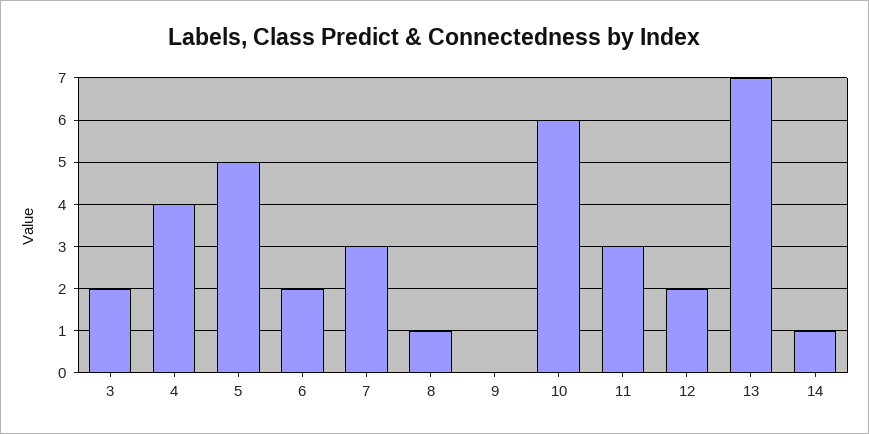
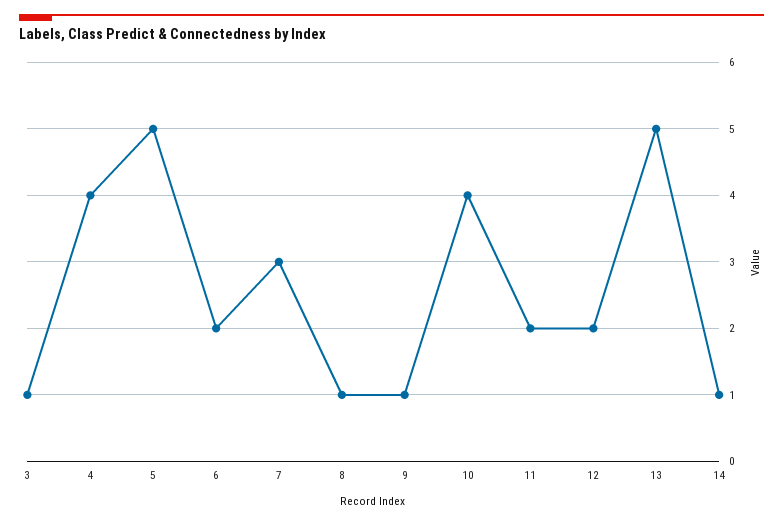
3: 2 -> 1
9: 0 -> 1
10: 6 -> 4
11: 3 -> 2
13: 7 -> 5

